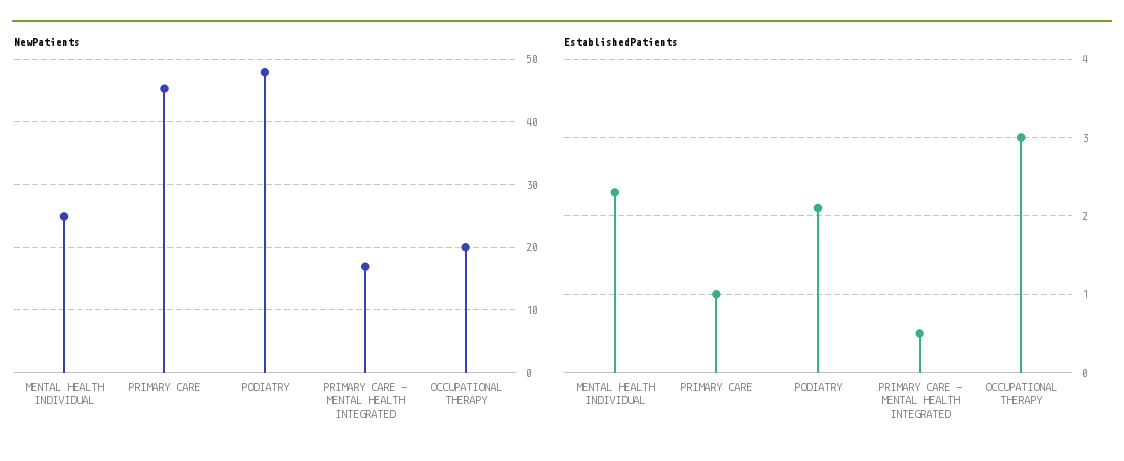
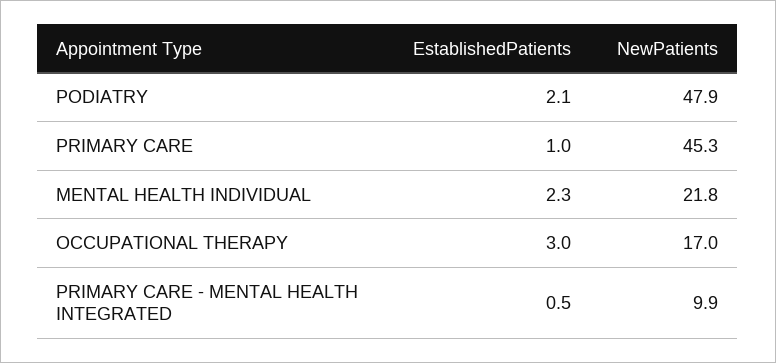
NewPatients, MENTAL HEALTH INDIVIDUAL: 25 -> 21.8
NewPatients, PRIMARY CARE - MENTAL HEALTH INTEGRATED: 17 -> 9.9
NewPatients, OCCUPATIONAL THERAPY: 20 -> 17

